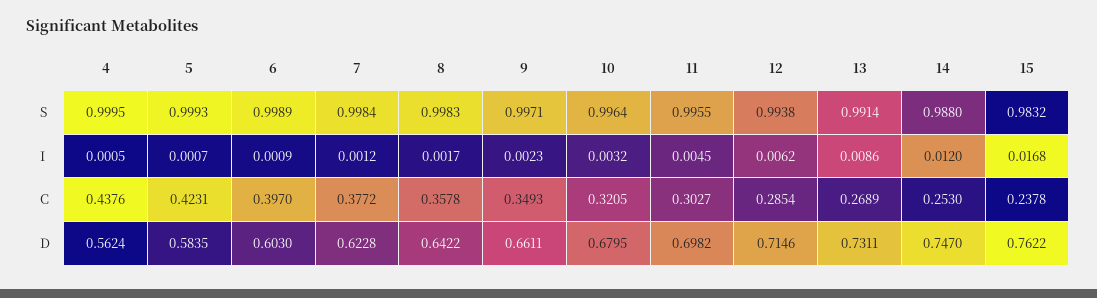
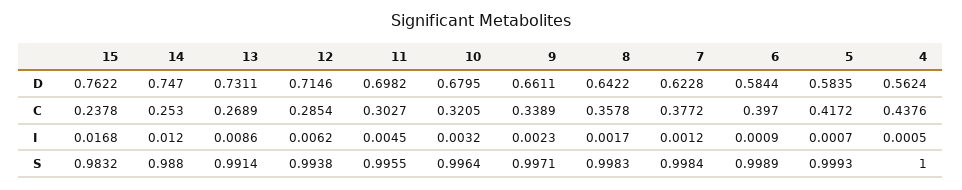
4, S: 0.9995 -> 1
5, C: 0.4231 -> 0.4172
9, C: 0.3493 -> 0.3389
6, D: 0.603 -> 0.5844

